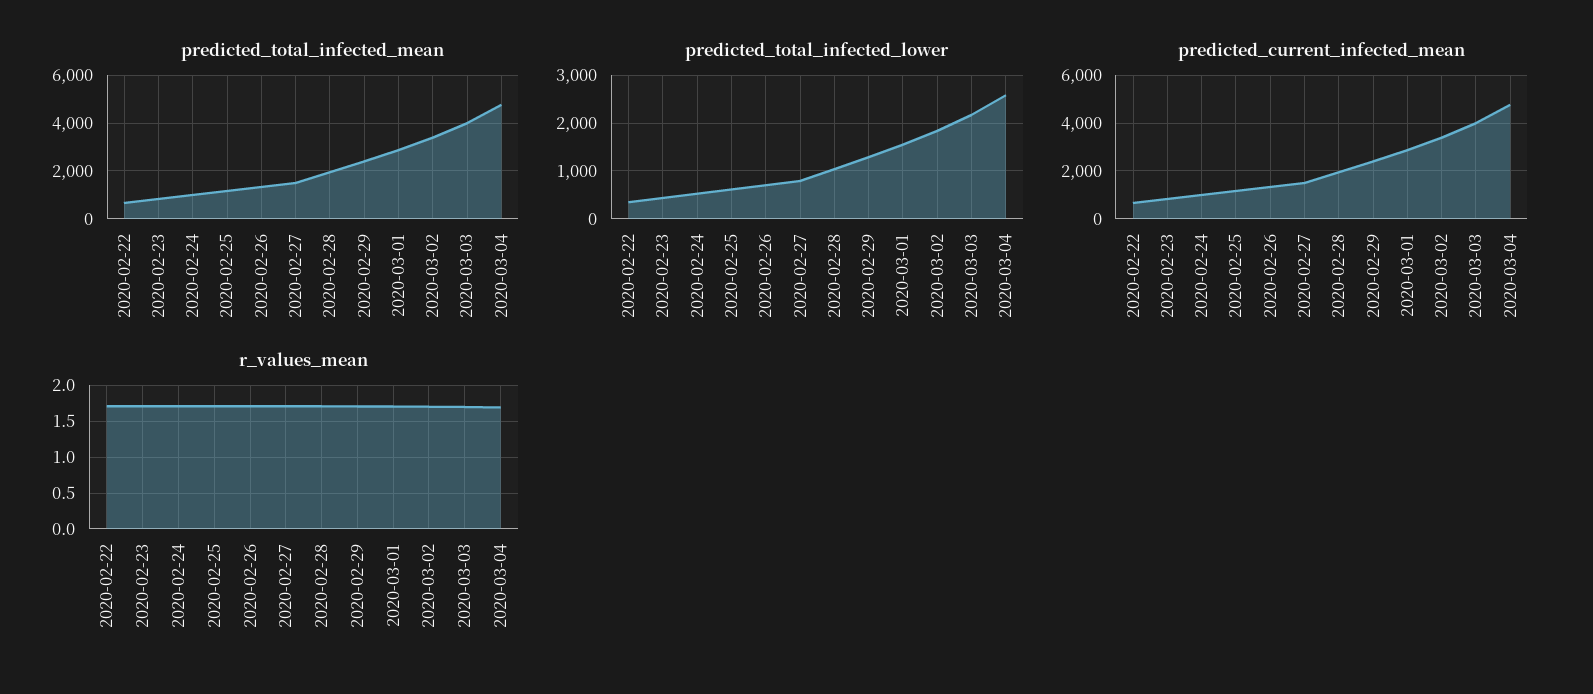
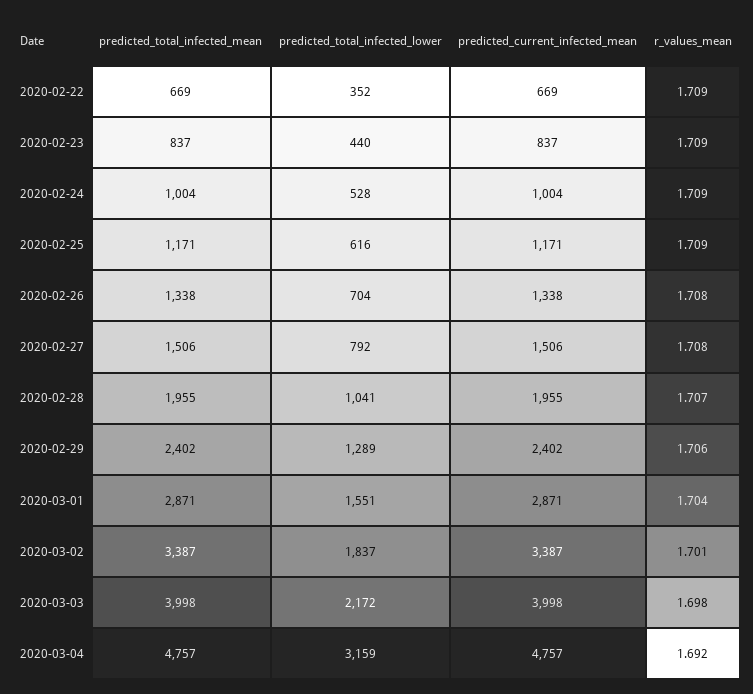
predicted_total_infected_lower, 2020-03-04: 2600 -> 3159

